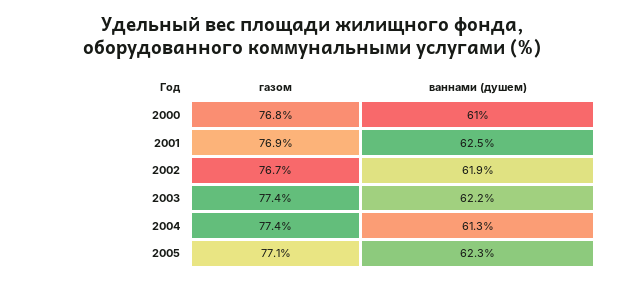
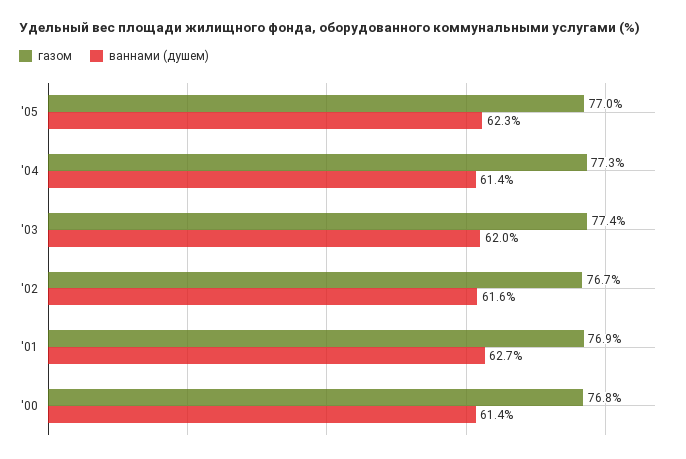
ваннами (душем), 2000: 61 -> 61.4
ваннами (душем), 2001: 62.5 -> 62.7
ваннами (душем), 2002: 61.9 -> 61.6
ваннами (душем), 2003: 62.2 -> 62
газом, 2004: 77.4 -> 77.3
ваннами (душем), 2004: 61.3 -> 61.4
газом, 2005: 77.1 -> 77

